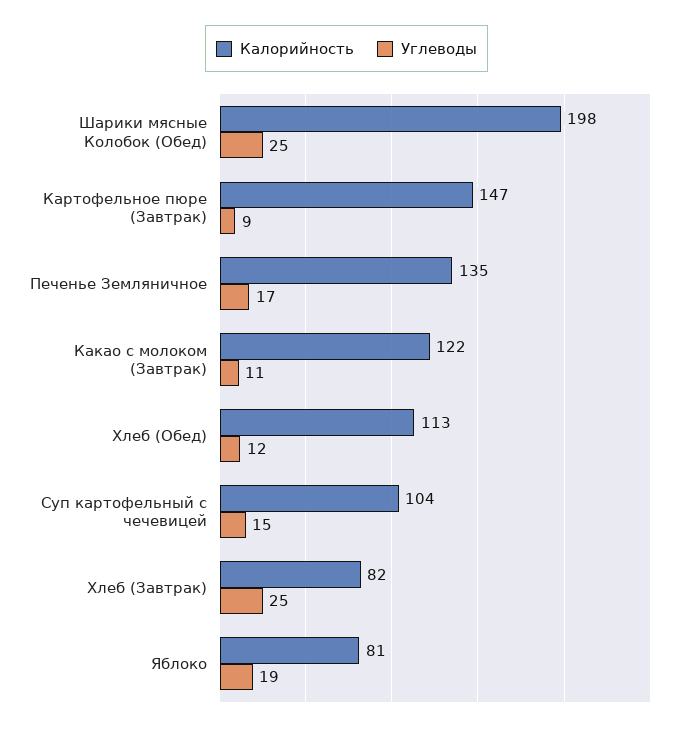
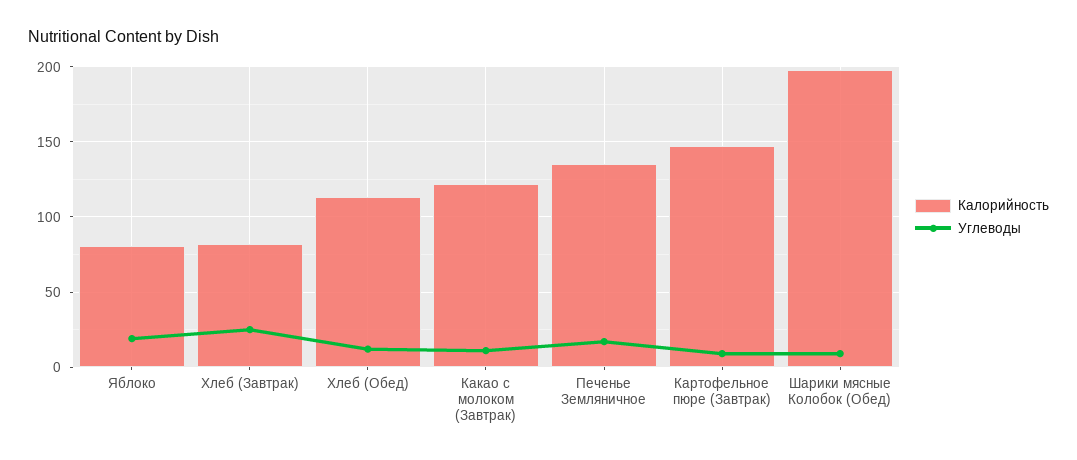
Углеводы, Шарики мясные Колобок (Обед): 25 -> 10
Калорийность, Суп картофельный с чечевицей: 104 -> none
Углеводы, Суп картофельный с чечевицей: 15 -> none

